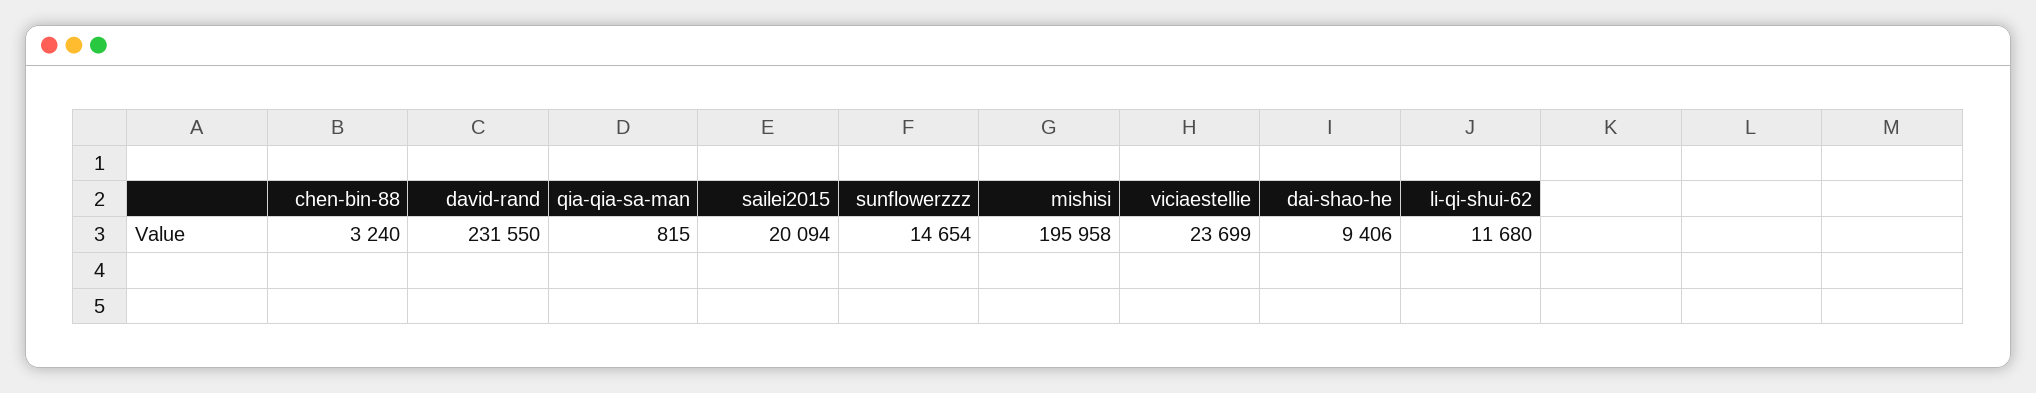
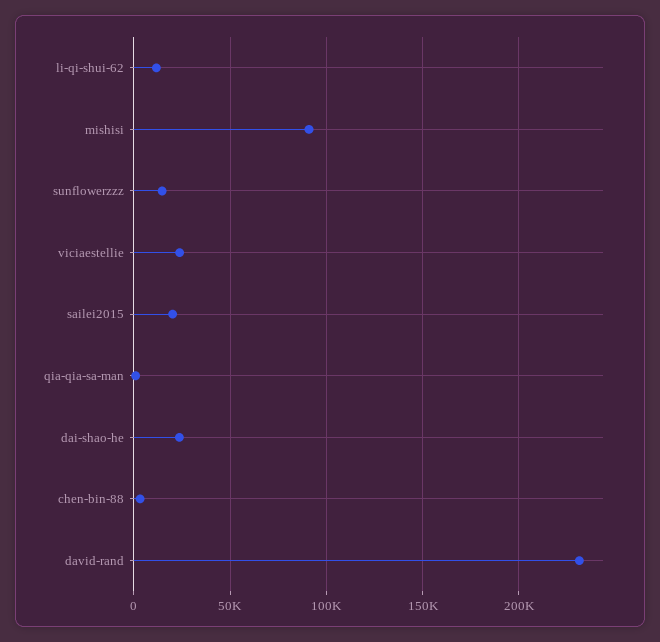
mishisi: 195958 -> 90000
dai-shao-he: 9406 -> 25000

